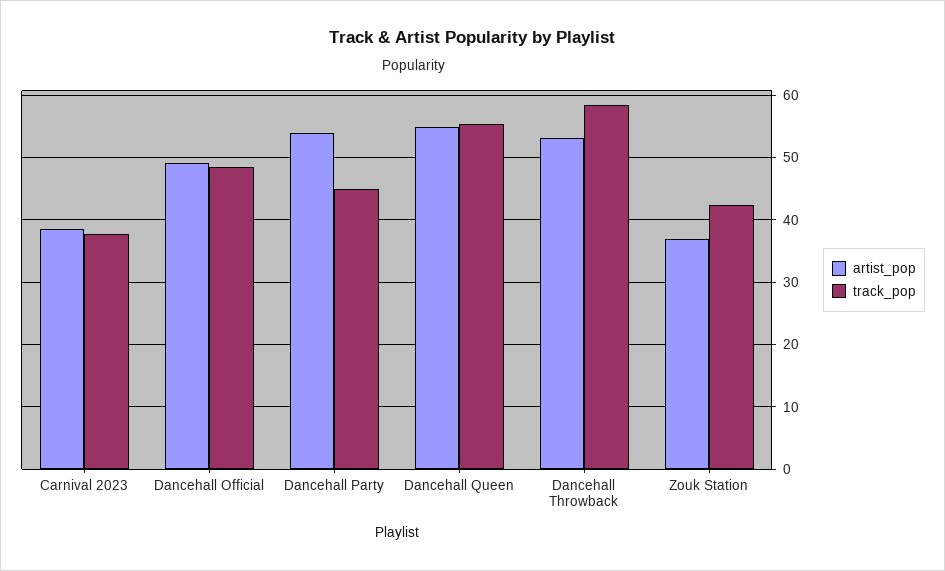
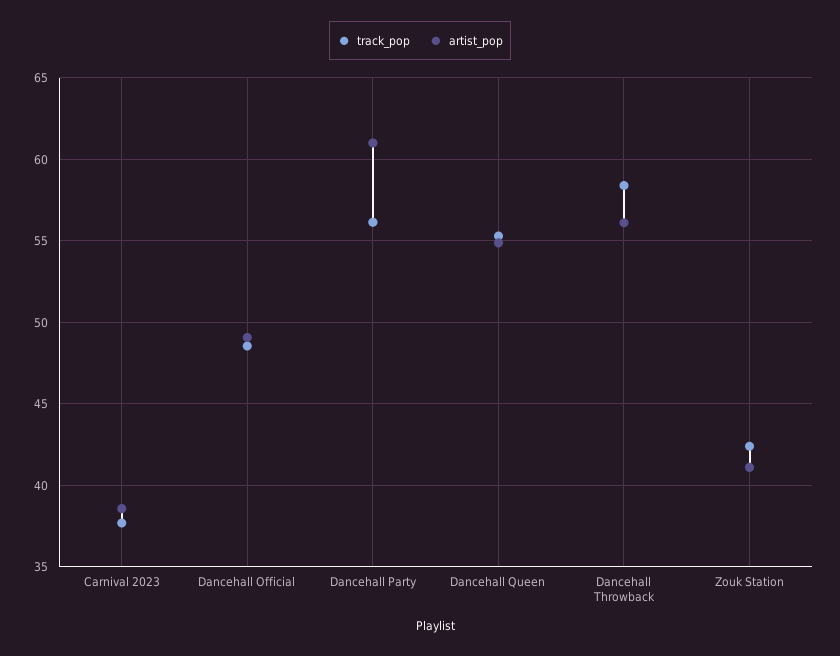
artist_pop, Dancehall Party: 54 -> 61
track_pop, Dancehall Party: 45 -> 56
artist_pop, Dancehall Throwback: 53 -> 56
artist_pop, Zouk Station: 37 -> 41

